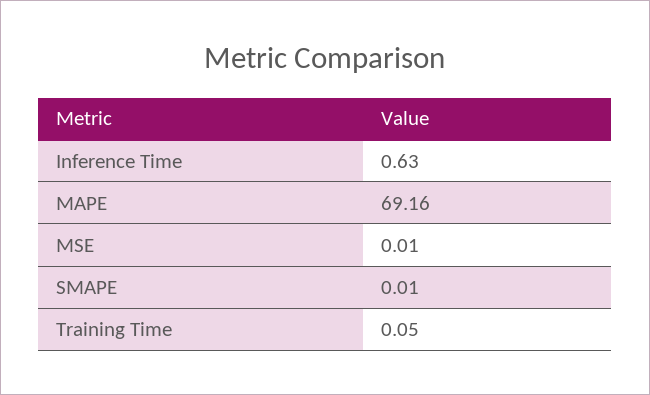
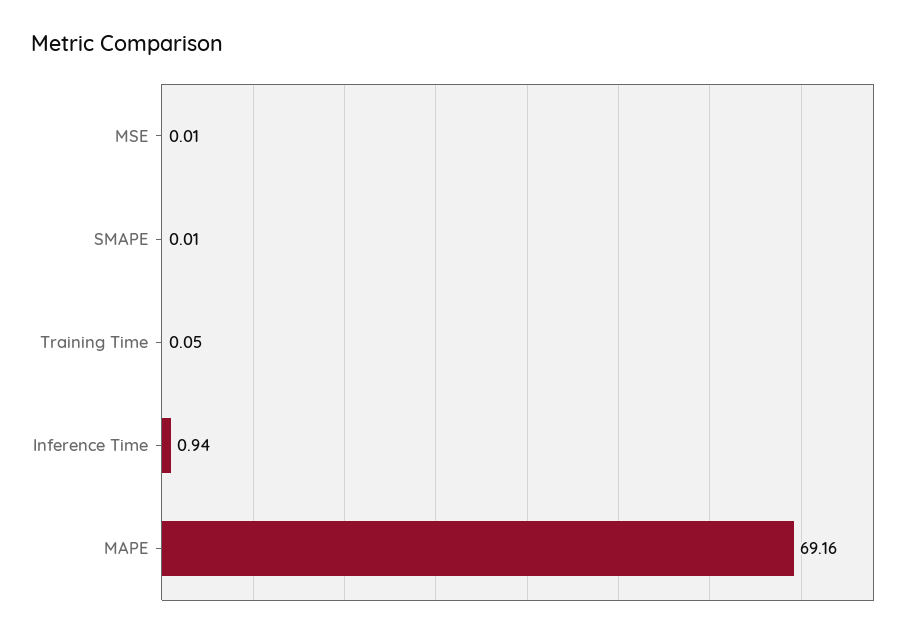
Inference Time: 0.63 -> 0.94

